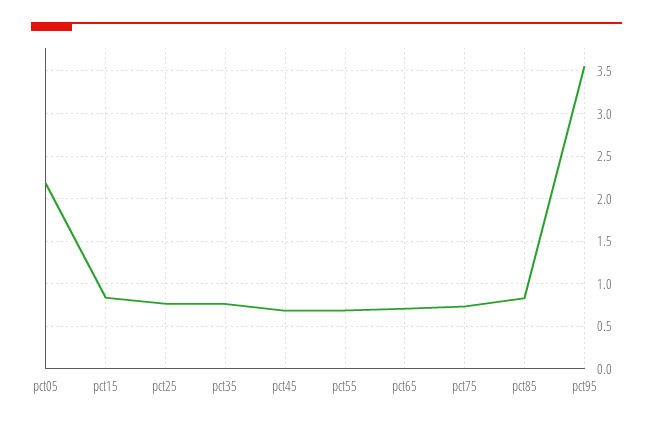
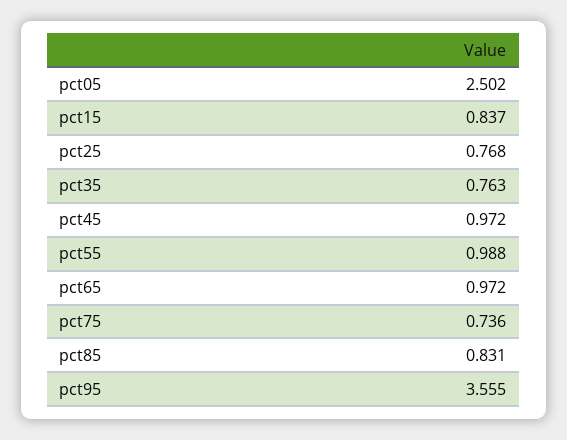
pct05: 2.2 -> 2.502
pct45: 0.7 -> 0.972
pct55: 0.7 -> 0.988
pct65: 0.7 -> 0.972

